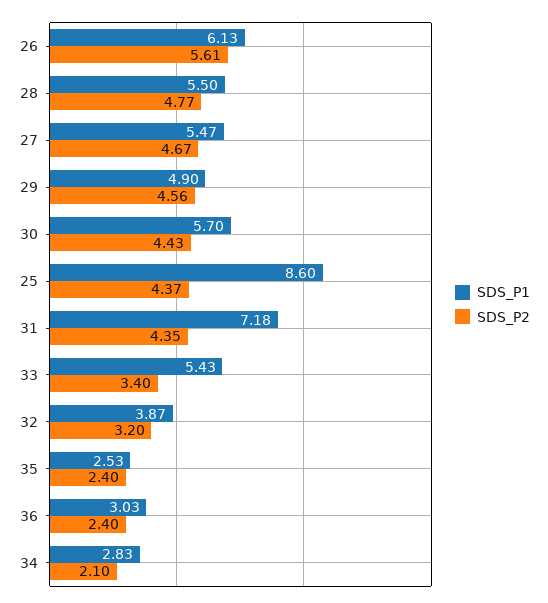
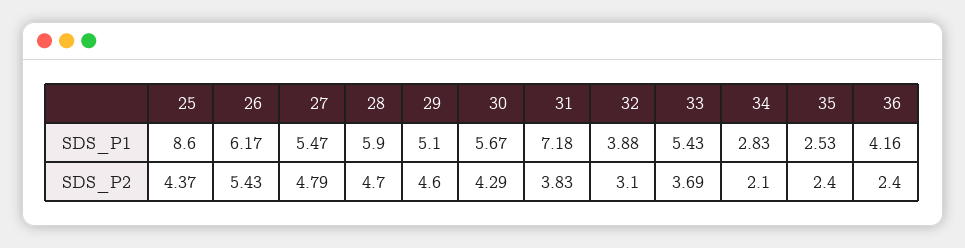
SDS_P1, 26: 6.13 -> 6.17
SDS_P2, 26: 5.61 -> 5.43
SDS_P1, 28: 5.5 -> 5.9
SDS_P2, 28: 4.77 -> 4.7
SDS_P2, 27: 4.67 -> 4.79
SDS_P1, 29: 4.9 -> 5.1
SDS_P2, 29: 4.56 -> 4.6
SDS_P1, 30: 5.7 -> 5.67
SDS_P2, 30: 4.43 -> 4.29
SDS_P2, 31: 4.35 -> 3.83
SDS_P2, 33: 3.4 -> 3.69
SDS_P1, 32: 3.87 -> 3.88
SDS_P2, 32: 3.2 -> 3.1
SDS_P1, 36: 3.03 -> 4.16

